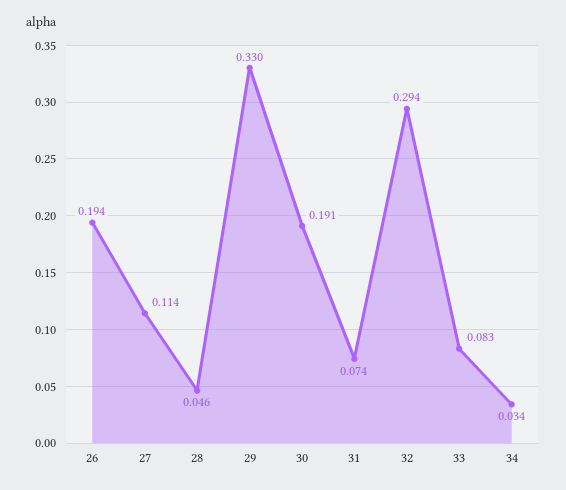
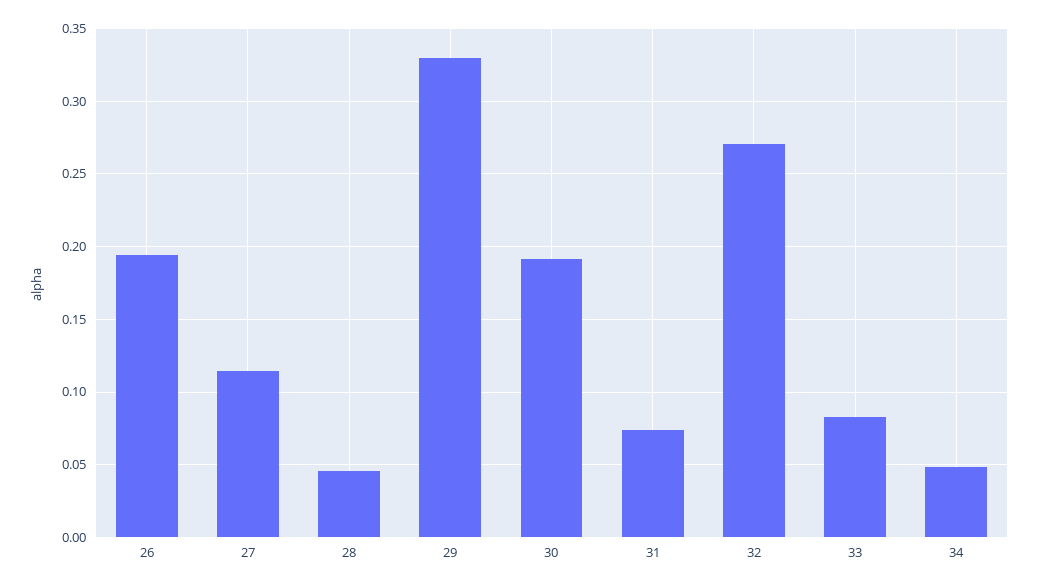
32: 0.294 -> 0.27
34: 0.034 -> 0.05

